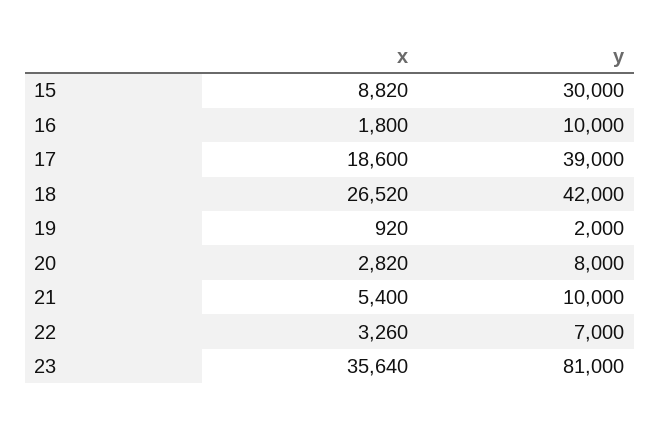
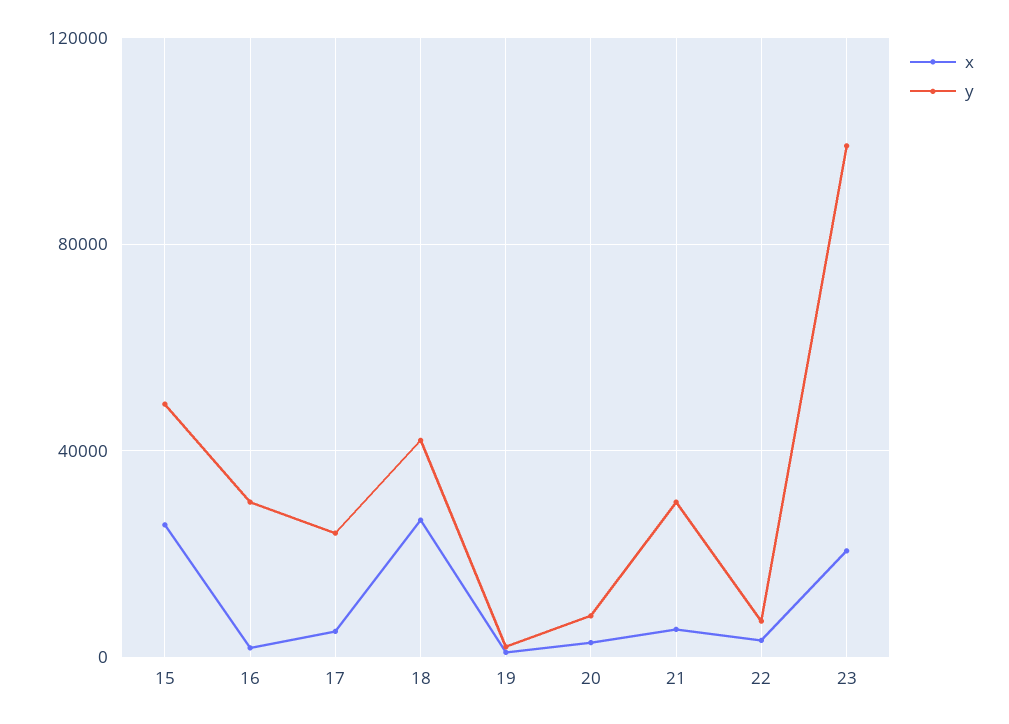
x, 15: 8820 -> 25000
y, 15: 30000 -> 50000
y, 16: 10000 -> 30000
x, 17: 18600 -> 5000
y, 17: 39000 -> 25000
y, 21: 10000 -> 30000
x, 23: 35640 -> 20000
y, 23: 81000 -> 100000

